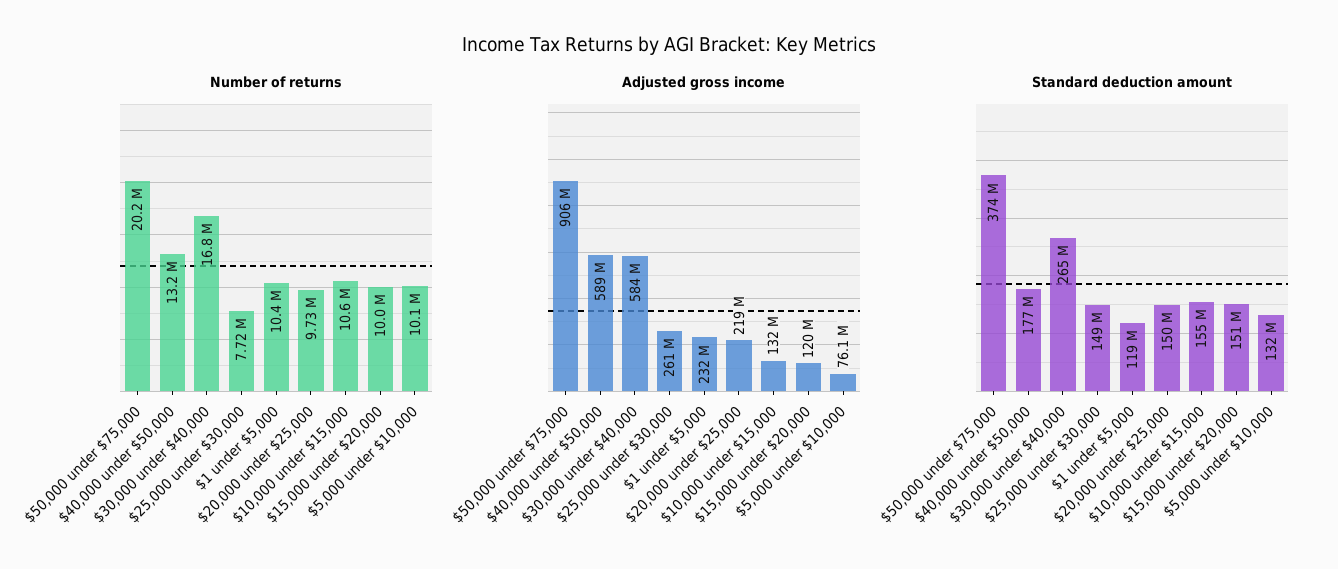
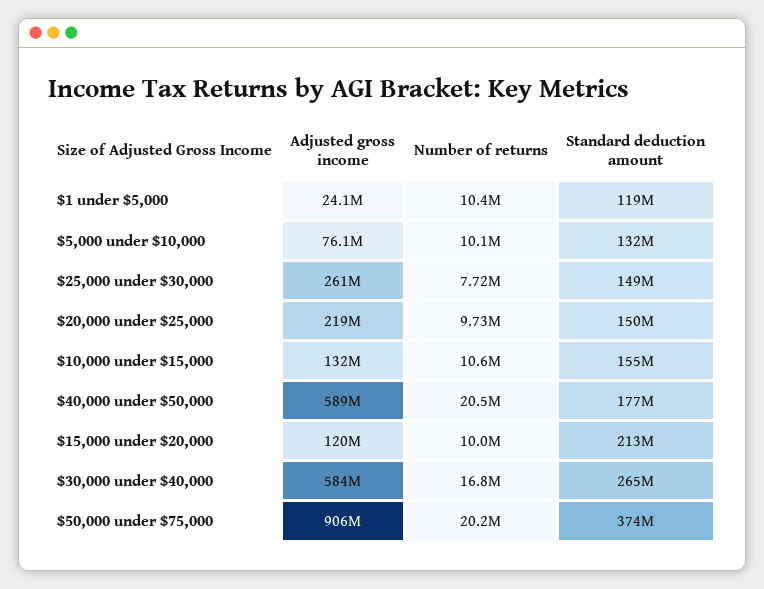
Number of returns, $40,000 under $50,000: 13200000 -> 20500000
Adjusted gross income, $1 under $5,000: 232000000 -> 24100000
Standard deduction amount, $15,000 under $20,000: 151000000 -> 213000000

